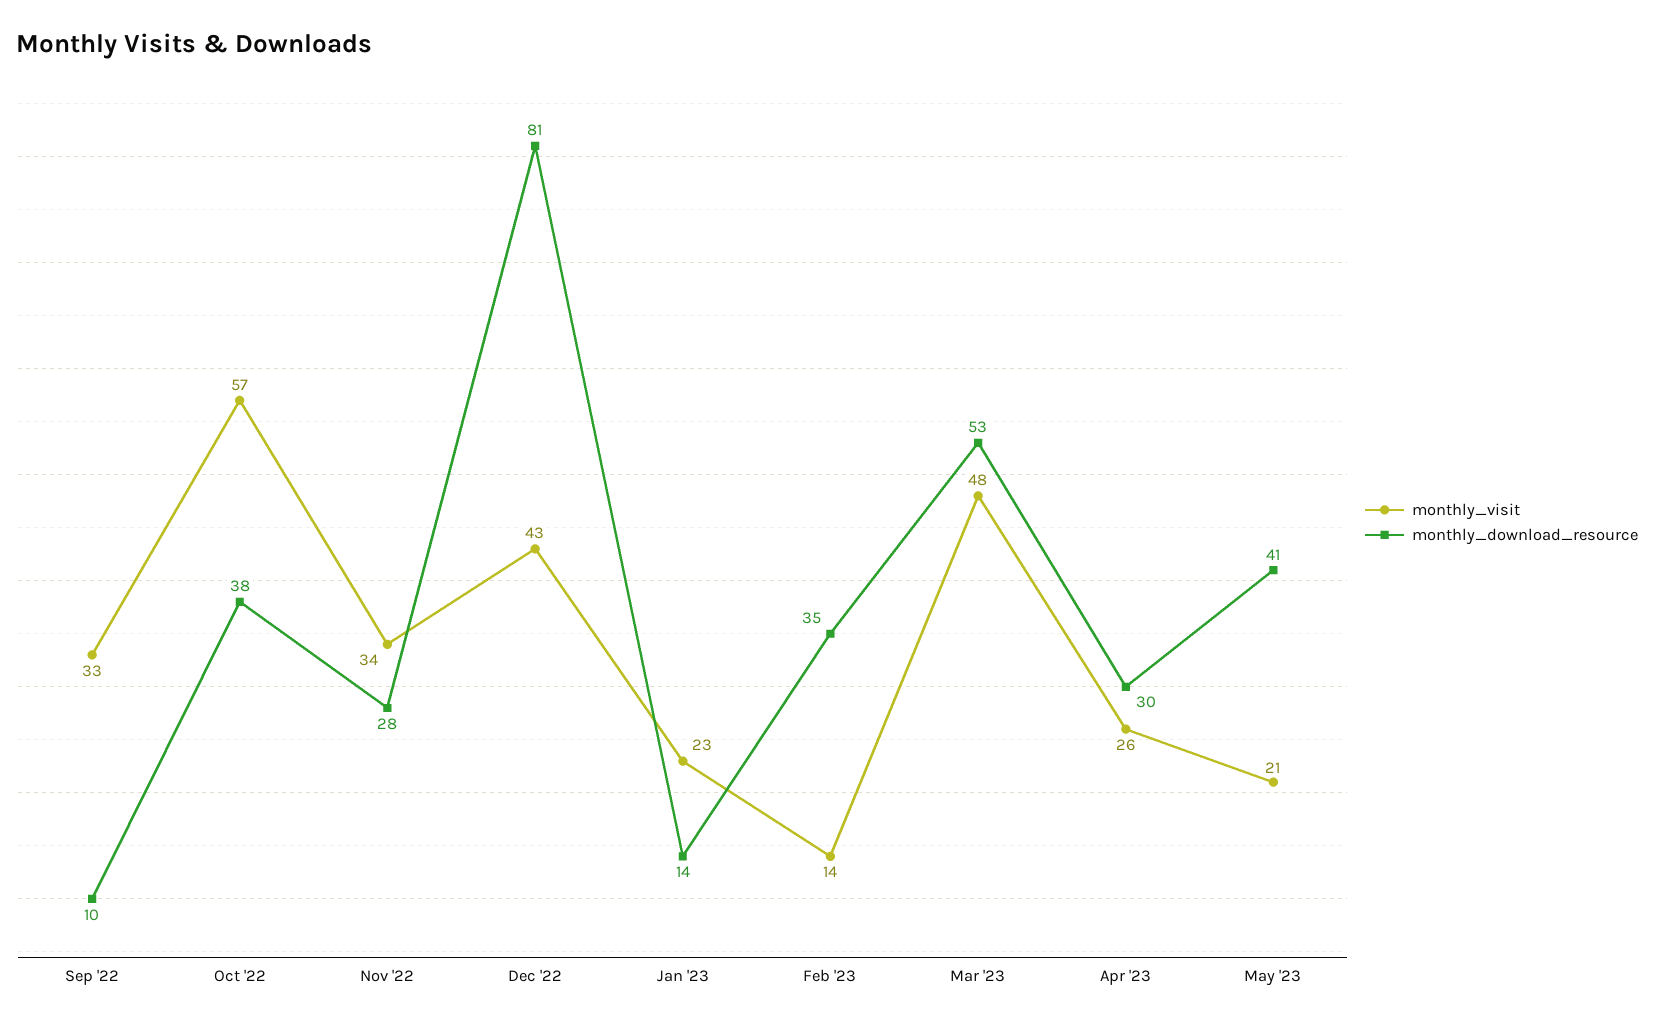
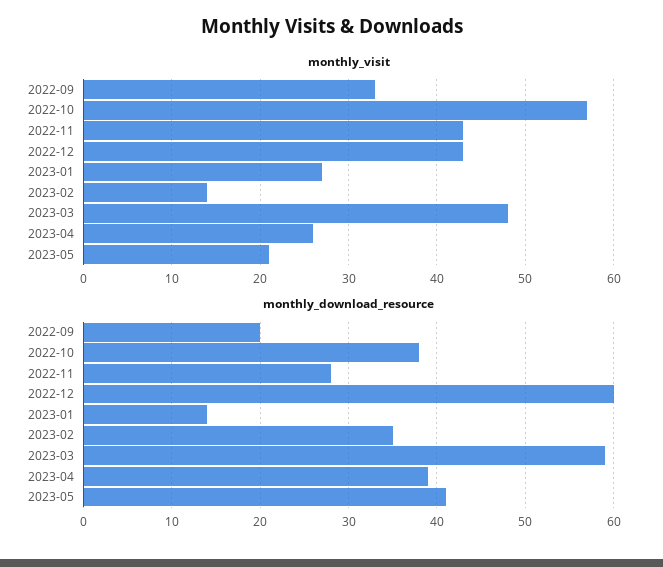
monthly_download_resource, Sep '22: 10 -> 20
monthly_visit, Nov '22: 34 -> 43
monthly_download_resource, Dec '22: 81 -> 60
monthly_visit, Jan '23: 23 -> 27
monthly_download_resource, Mar '23: 53 -> 59
monthly_download_resource, Apr '23: 30 -> 39

